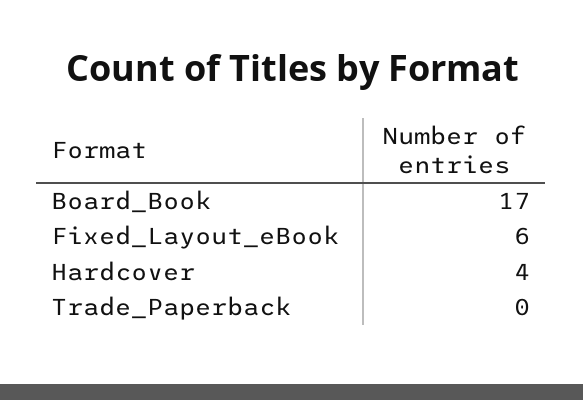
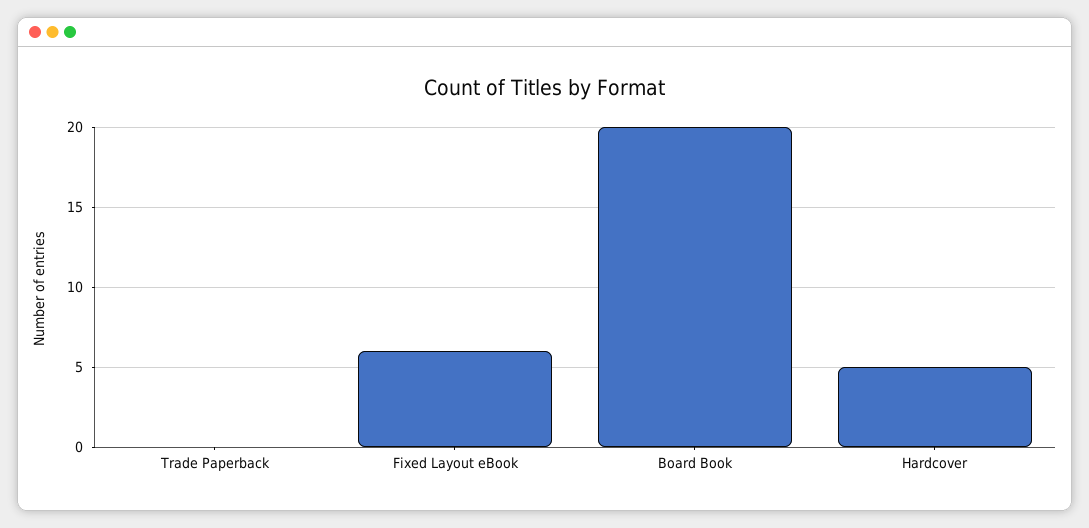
Board_Book: 17 -> 20
Hardcover: 4 -> 5

